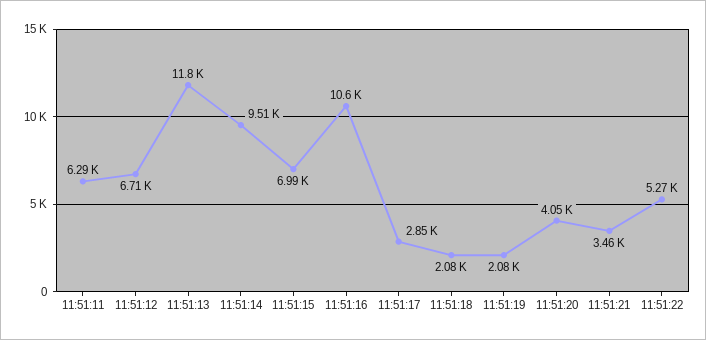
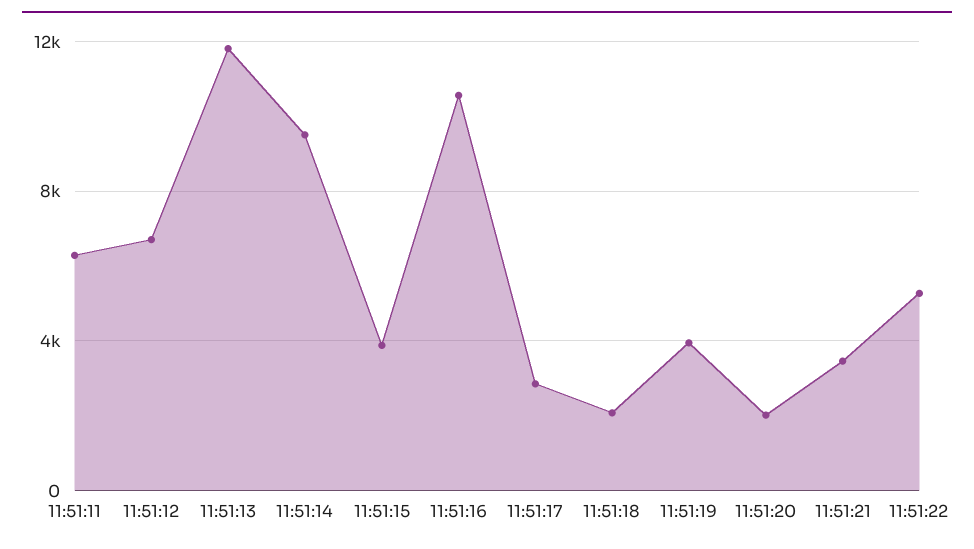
11:51:15: 6990 -> 4000
11:51:19: 2080 -> 4000
11:51:20: 4050 -> 2000

